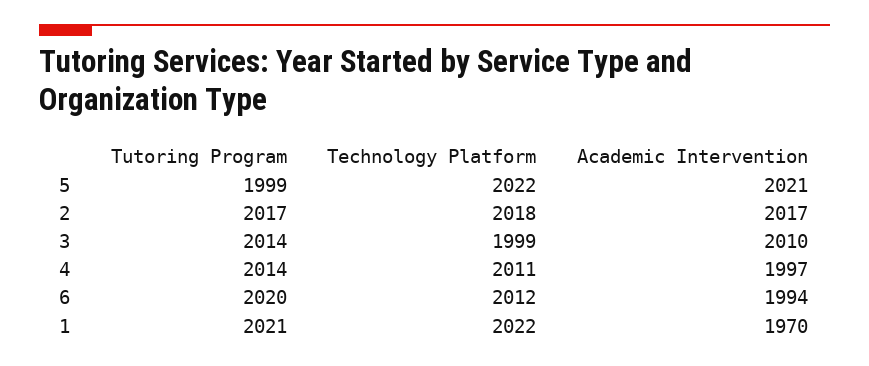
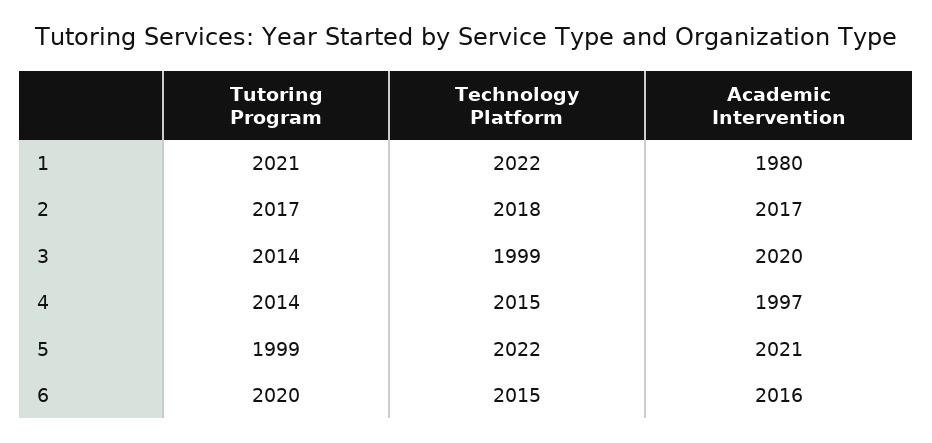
Academic Intervention, 3: 2010 -> 2020
Technology Platform, 4: 2011 -> 2015
Technology Platform, 6: 2012 -> 2015
Academic Intervention, 6: 1994 -> 2016
Academic Intervention, 1: 1970 -> 1980

